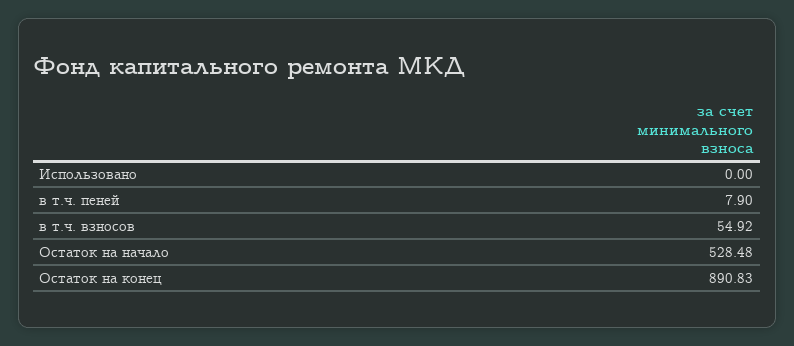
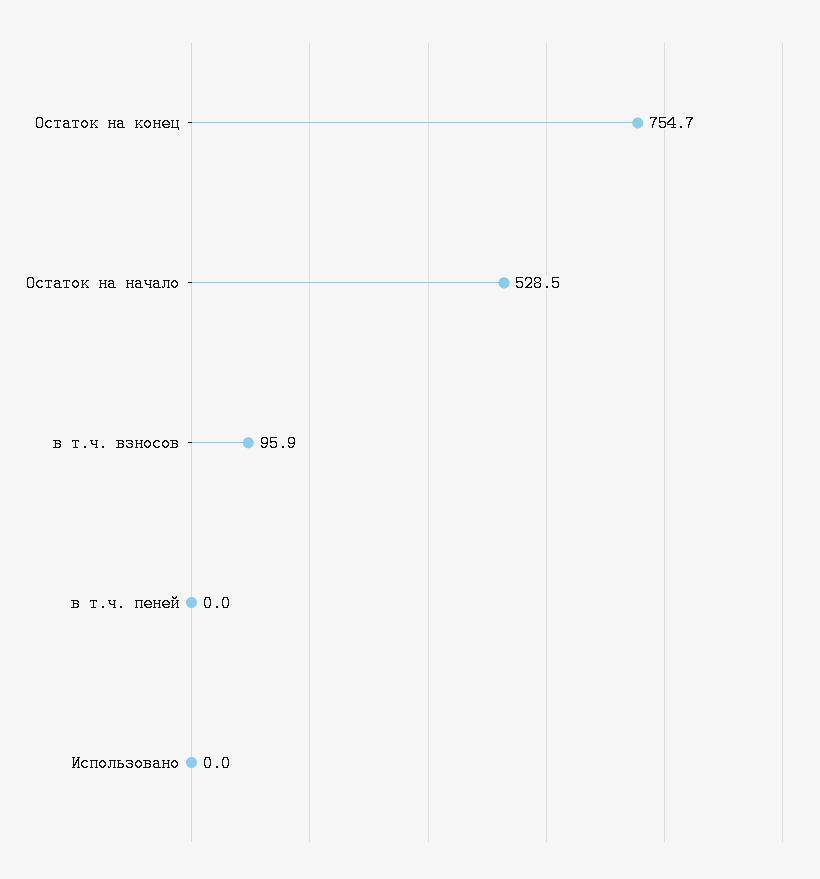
в т.ч. пеней: 7.9 -> 0
в т.ч. взносов: 54.92 -> 95.9
Остаток на конец: 890.83 -> 754.7

